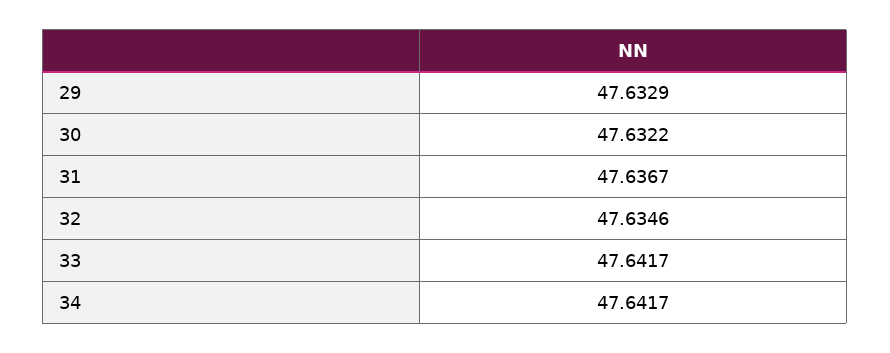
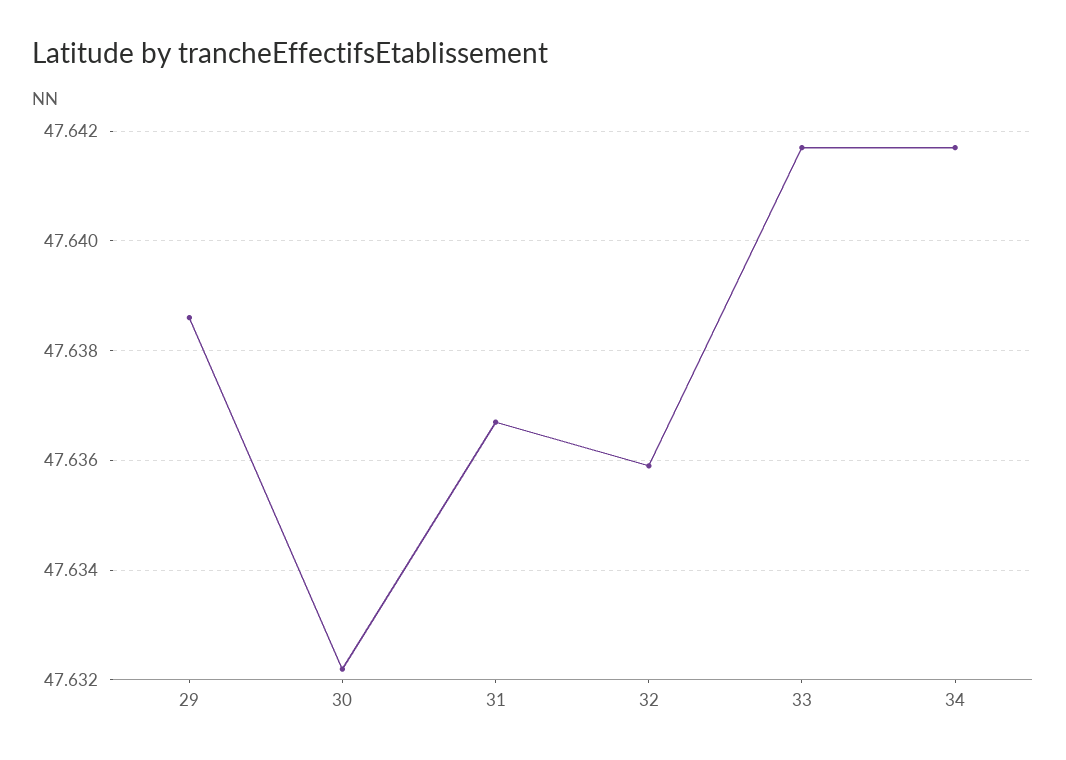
29: 47.6329 -> 47.6385
32: 47.6346 -> 47.636

